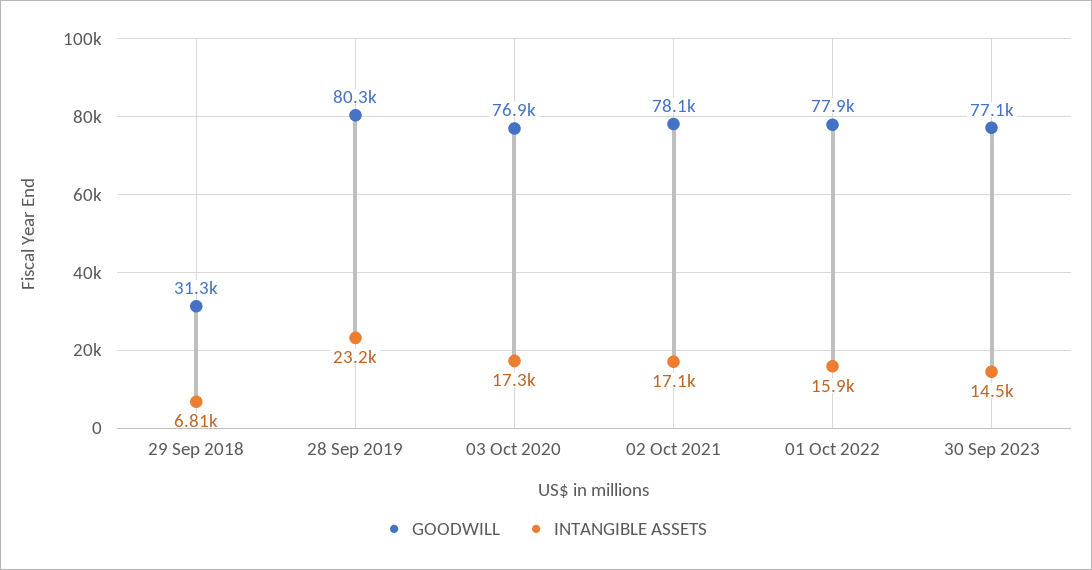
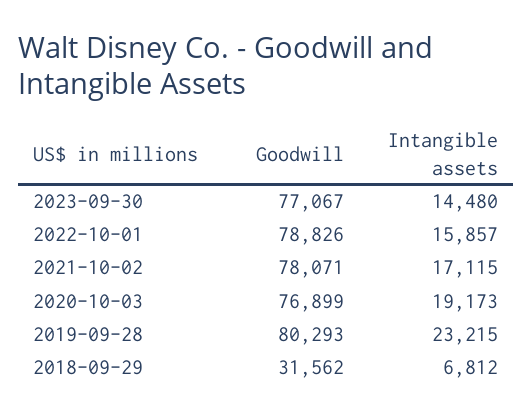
GOODWILL, 29 Sep 2018: 31300 -> 31562
INTANGIBLE ASSETS, 03 Oct 2020: 17300 -> 19173
GOODWILL, 01 Oct 2022: 77900 -> 78826

